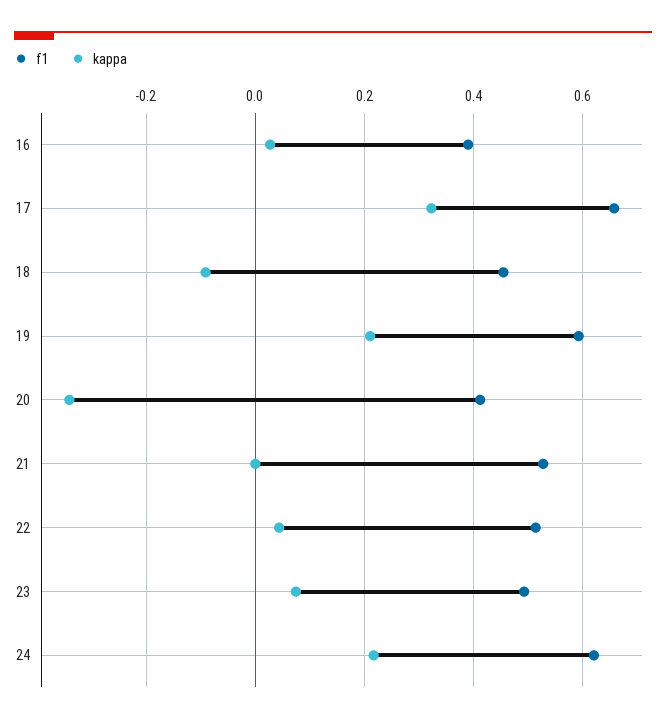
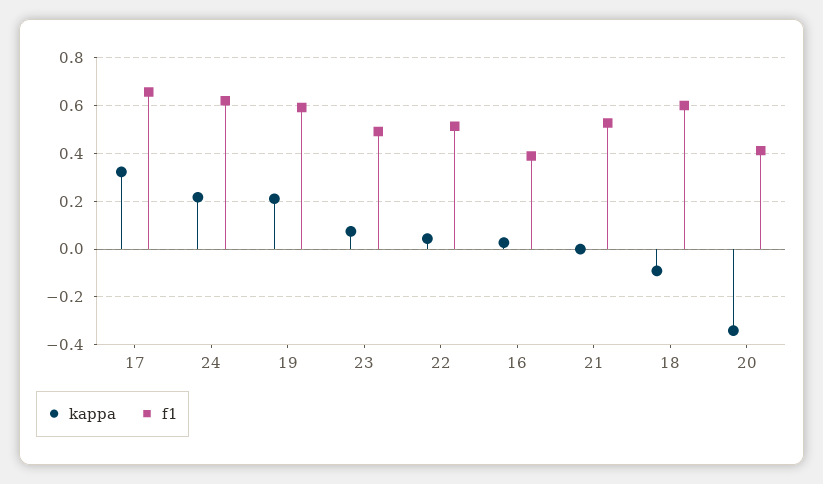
f1, 18: 0.46 -> 0.6

